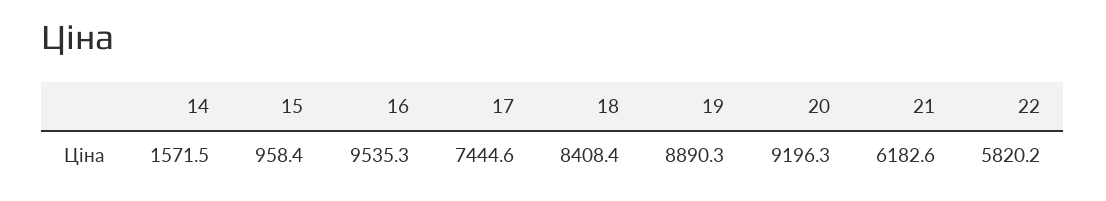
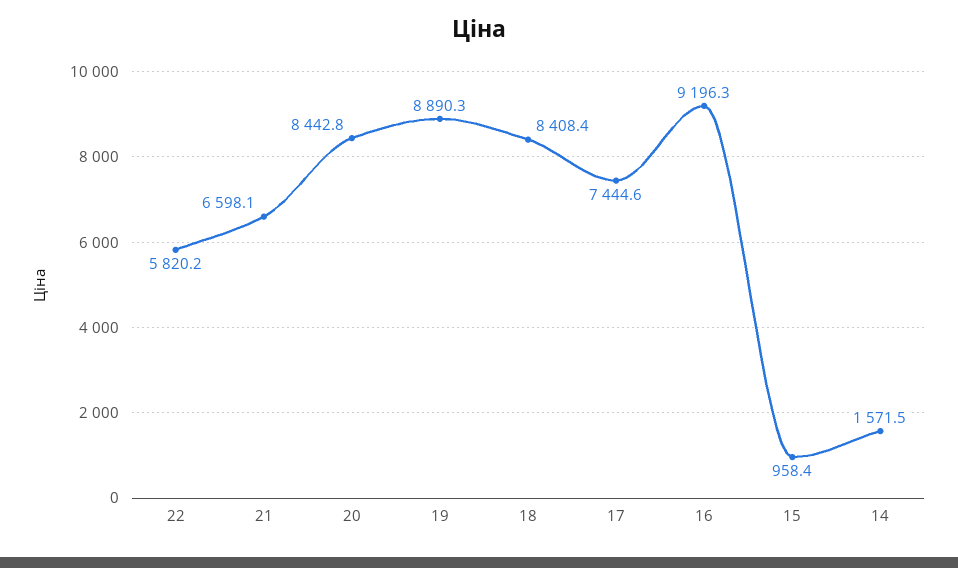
16: 9535.3 -> 9196.3
20: 9196.3 -> 8442.8
21: 6182.6 -> 6598.1

